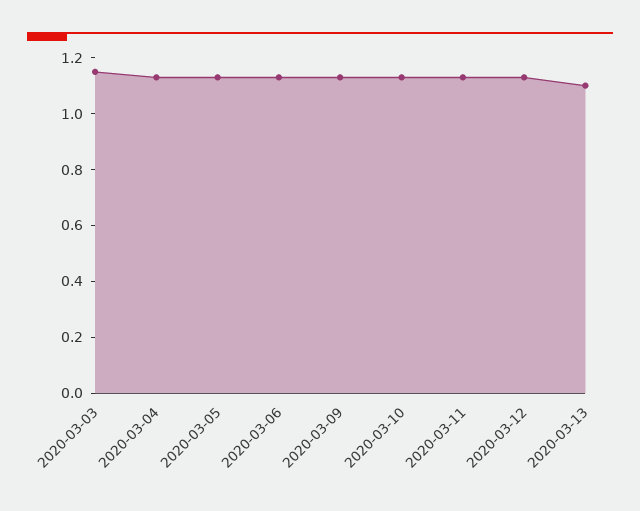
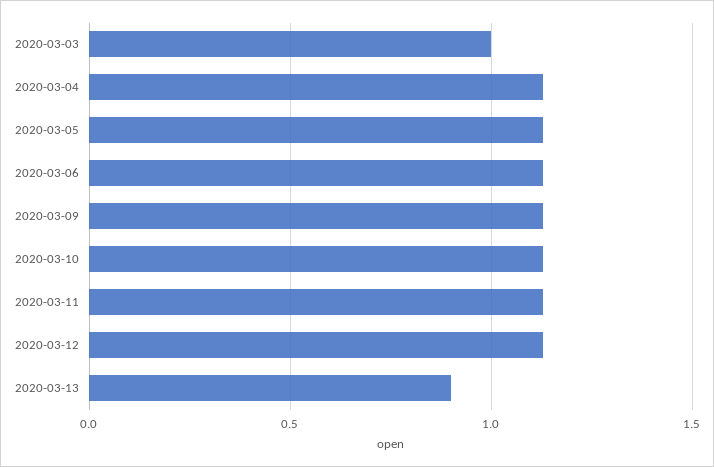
2020-03-03: 1.15 -> 1
2020-03-13: 1.1 -> 0.9

